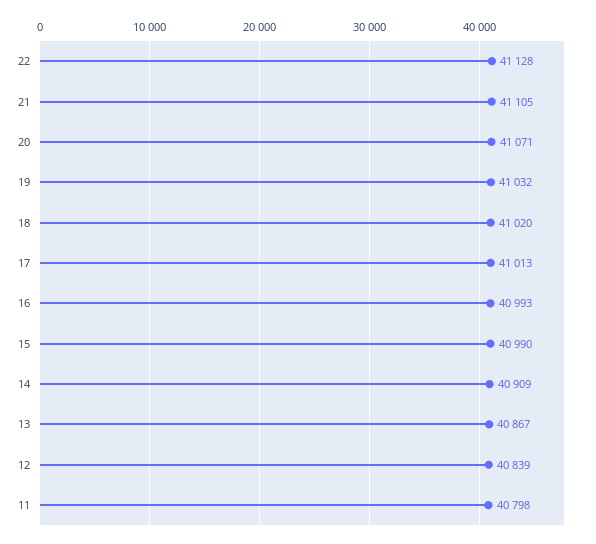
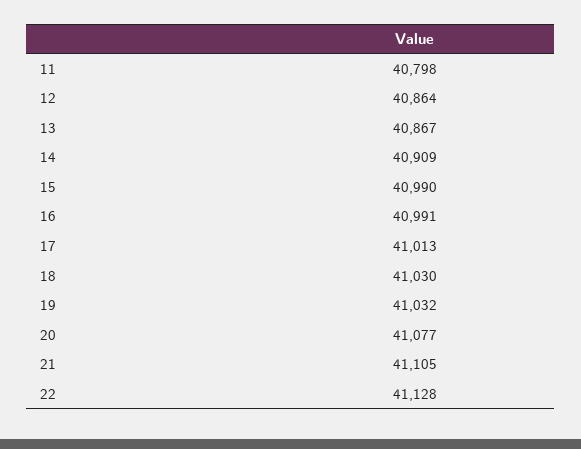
20: 41071 -> 41077
18: 41020 -> 41030
16: 40993 -> 40991
12: 40839 -> 40864

